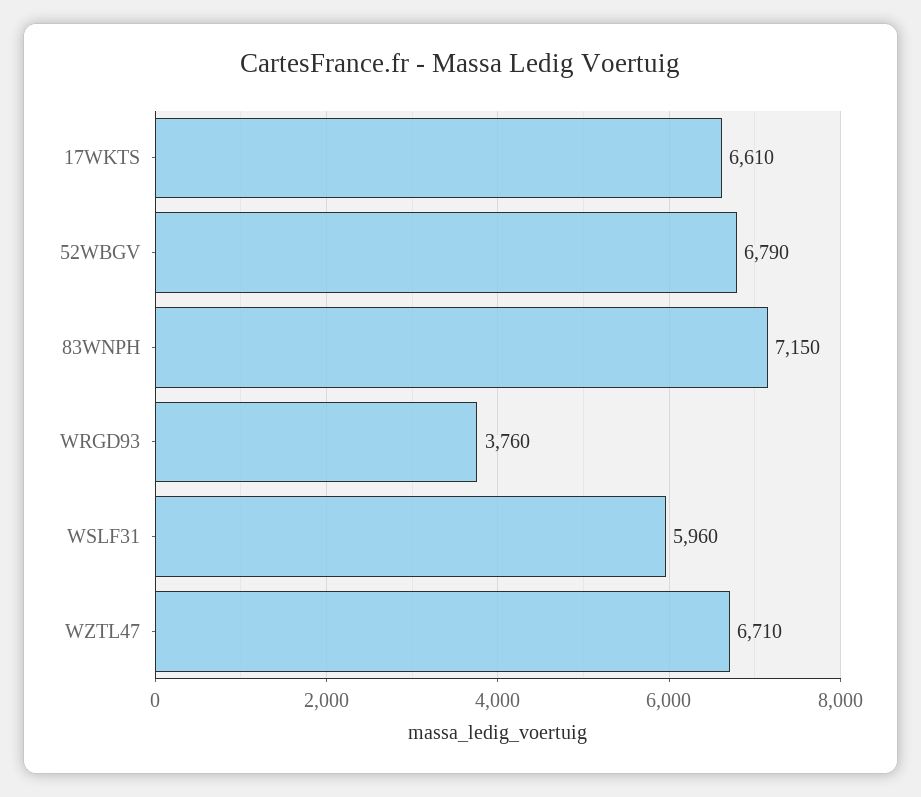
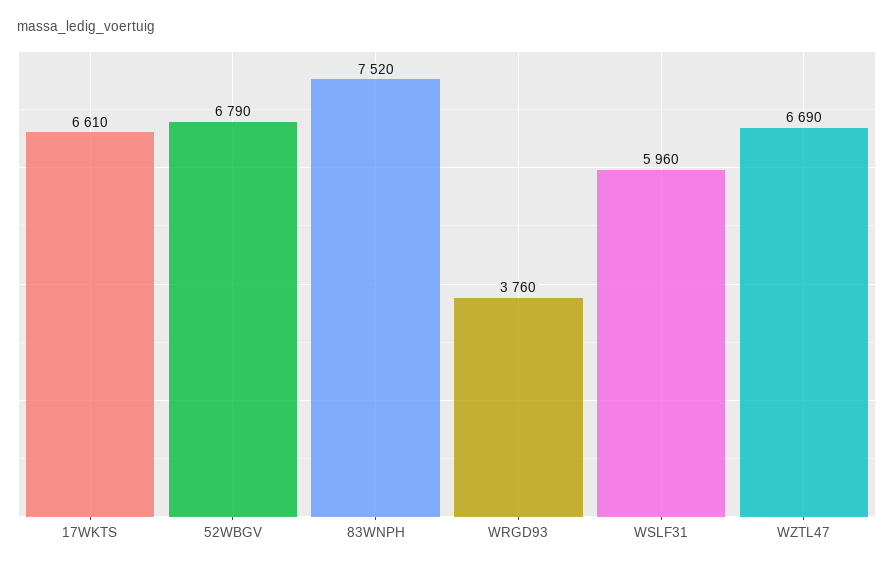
83WNPH: 7150 -> 7520
WZTL47: 6710 -> 6690

